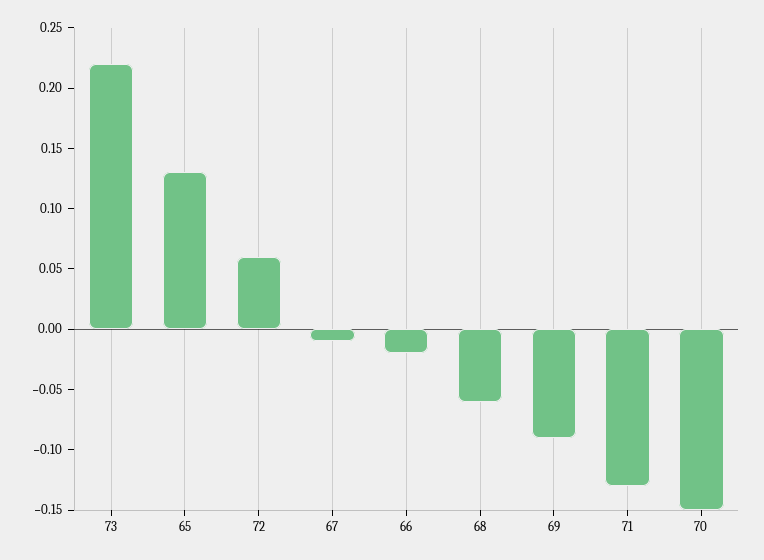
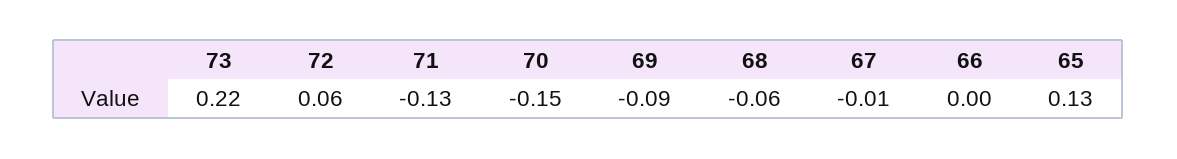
66: -0.02 -> 0

